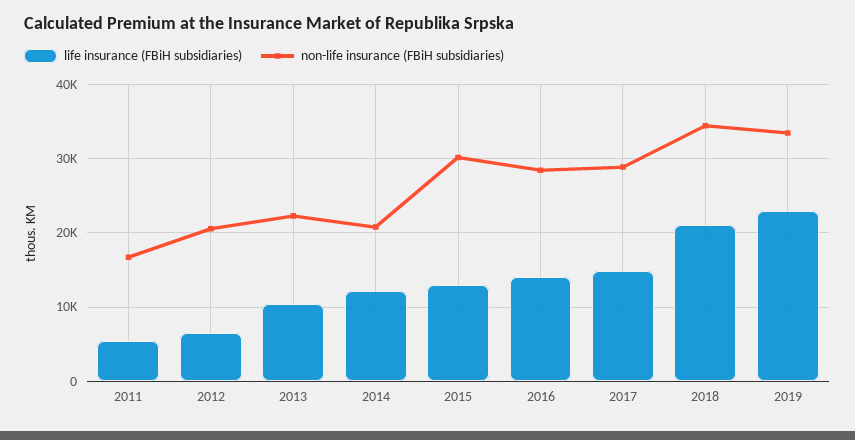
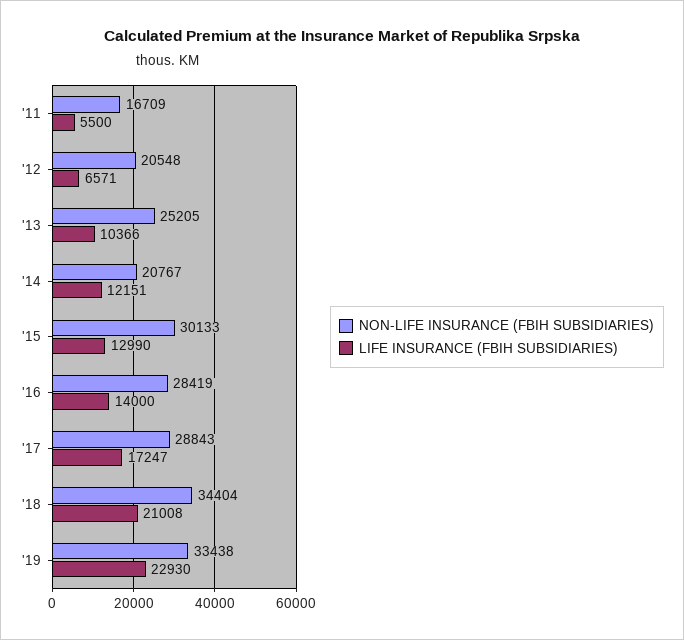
non-life insurance (FBiH subsidiaries), 2013: 22000 -> 25205
life insurance (FBiH subsidiaries), 2017: 15000 -> 17247

